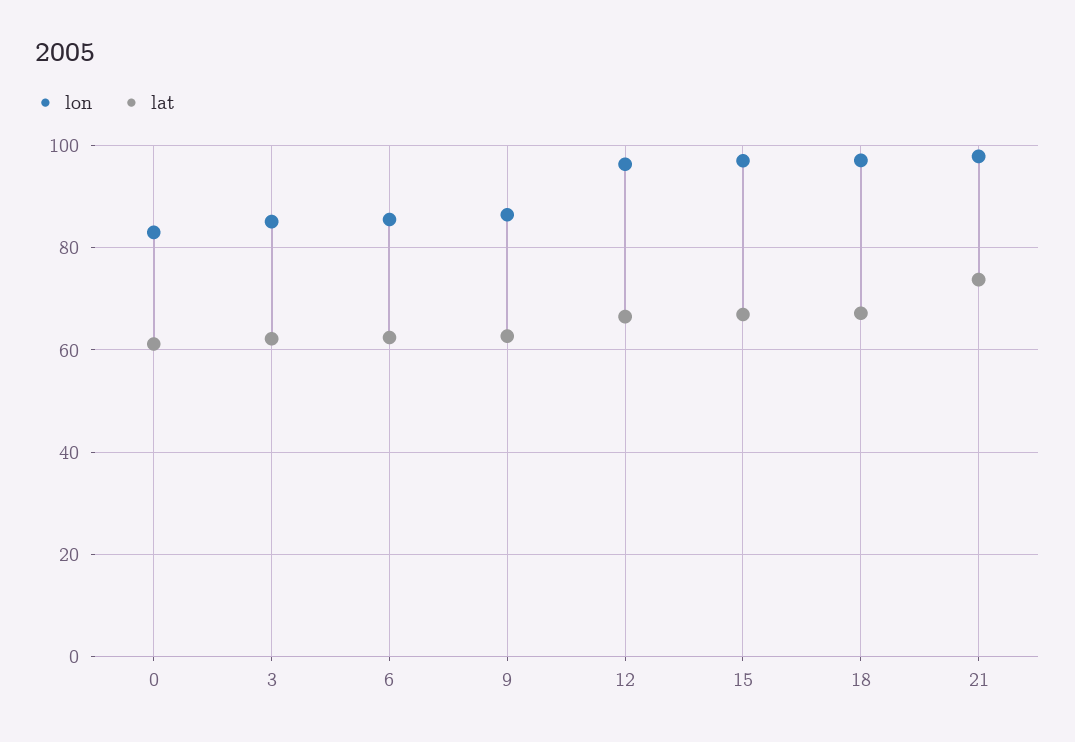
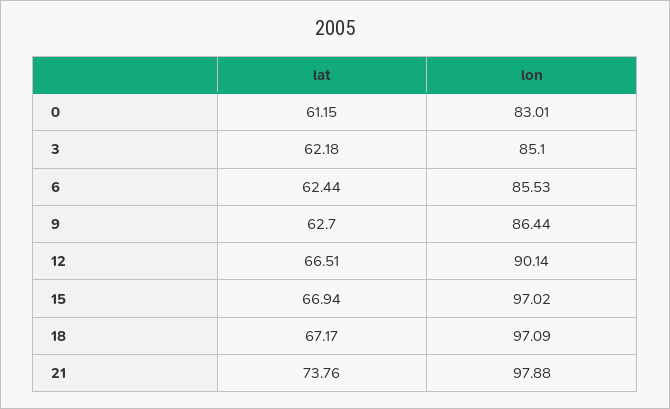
lon, 12: 96 -> 90.14

